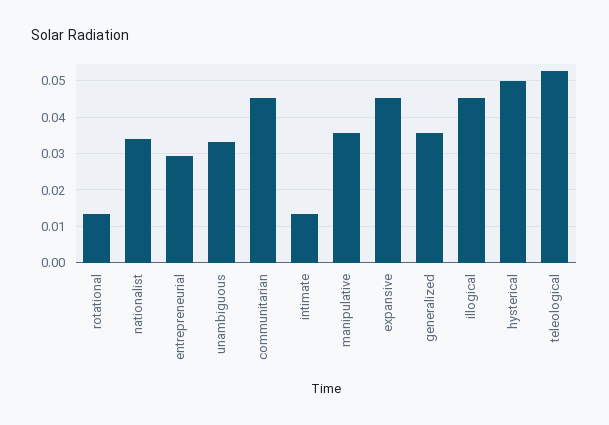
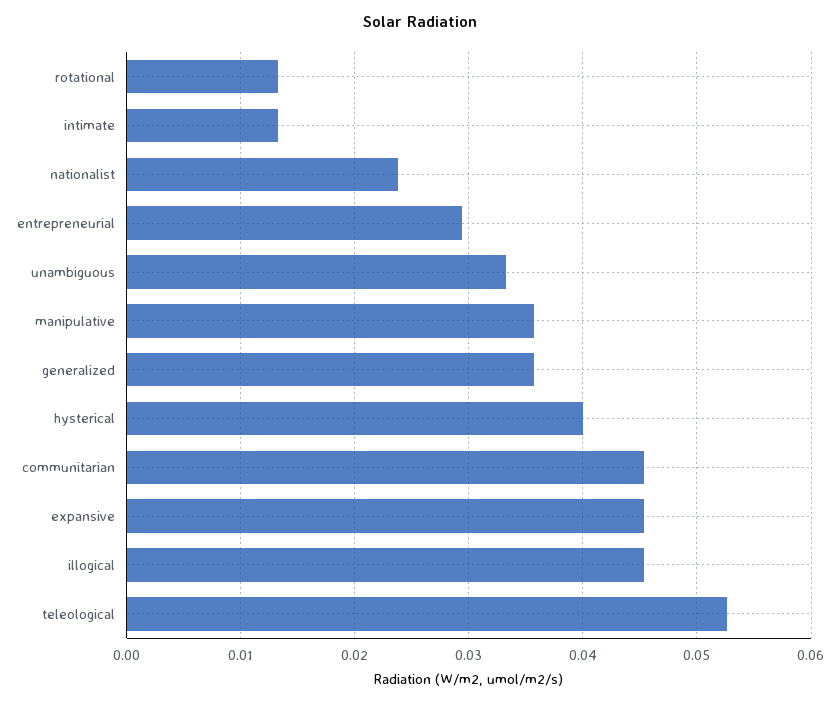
nationalist: 0.034 -> 0.024
hysterical: 0.05 -> 0.04

